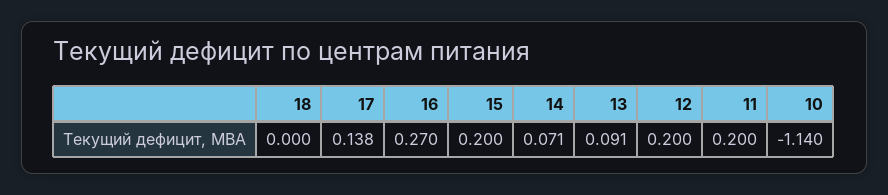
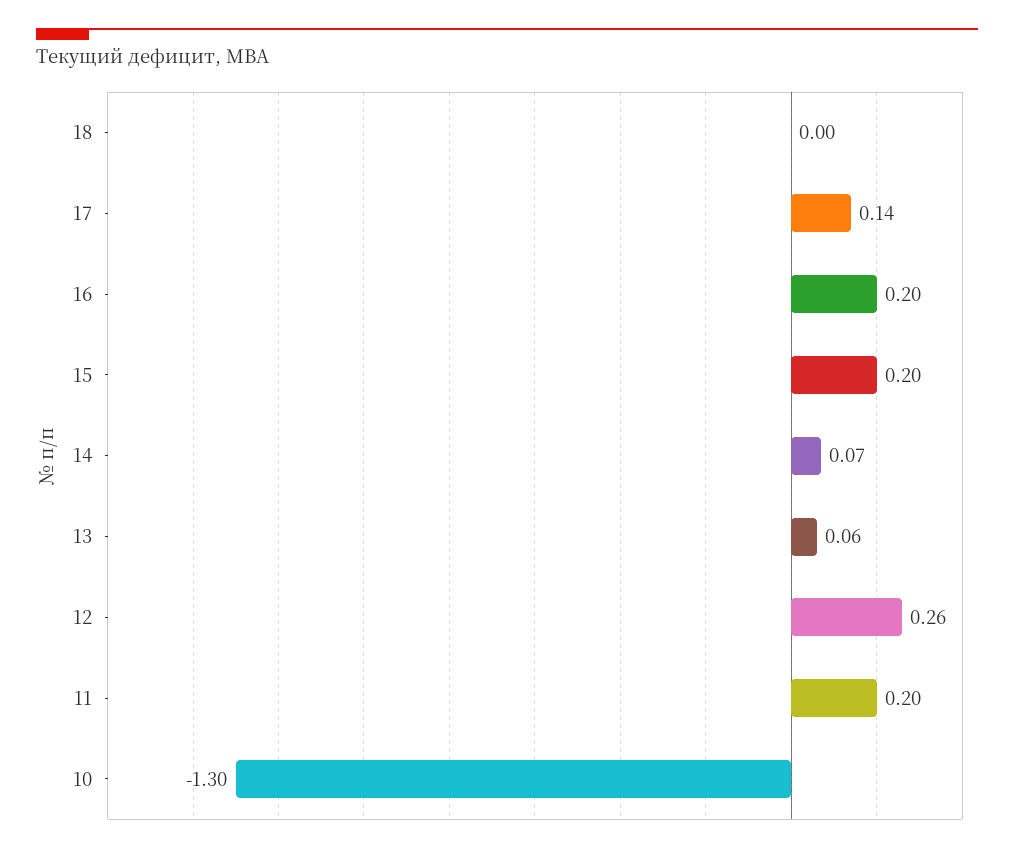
16: 0.27 -> 0.2
13: 0.091 -> 0.06
12: 0.2 -> 0.26
10: -1.14 -> -1.3

